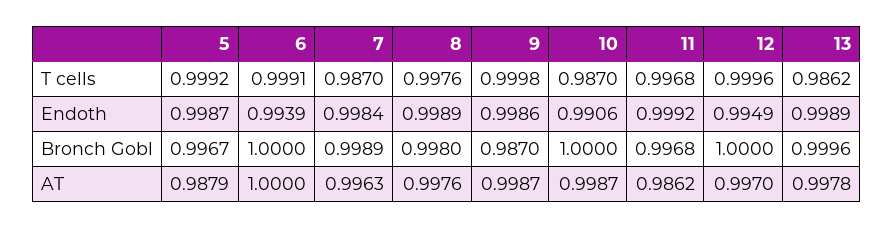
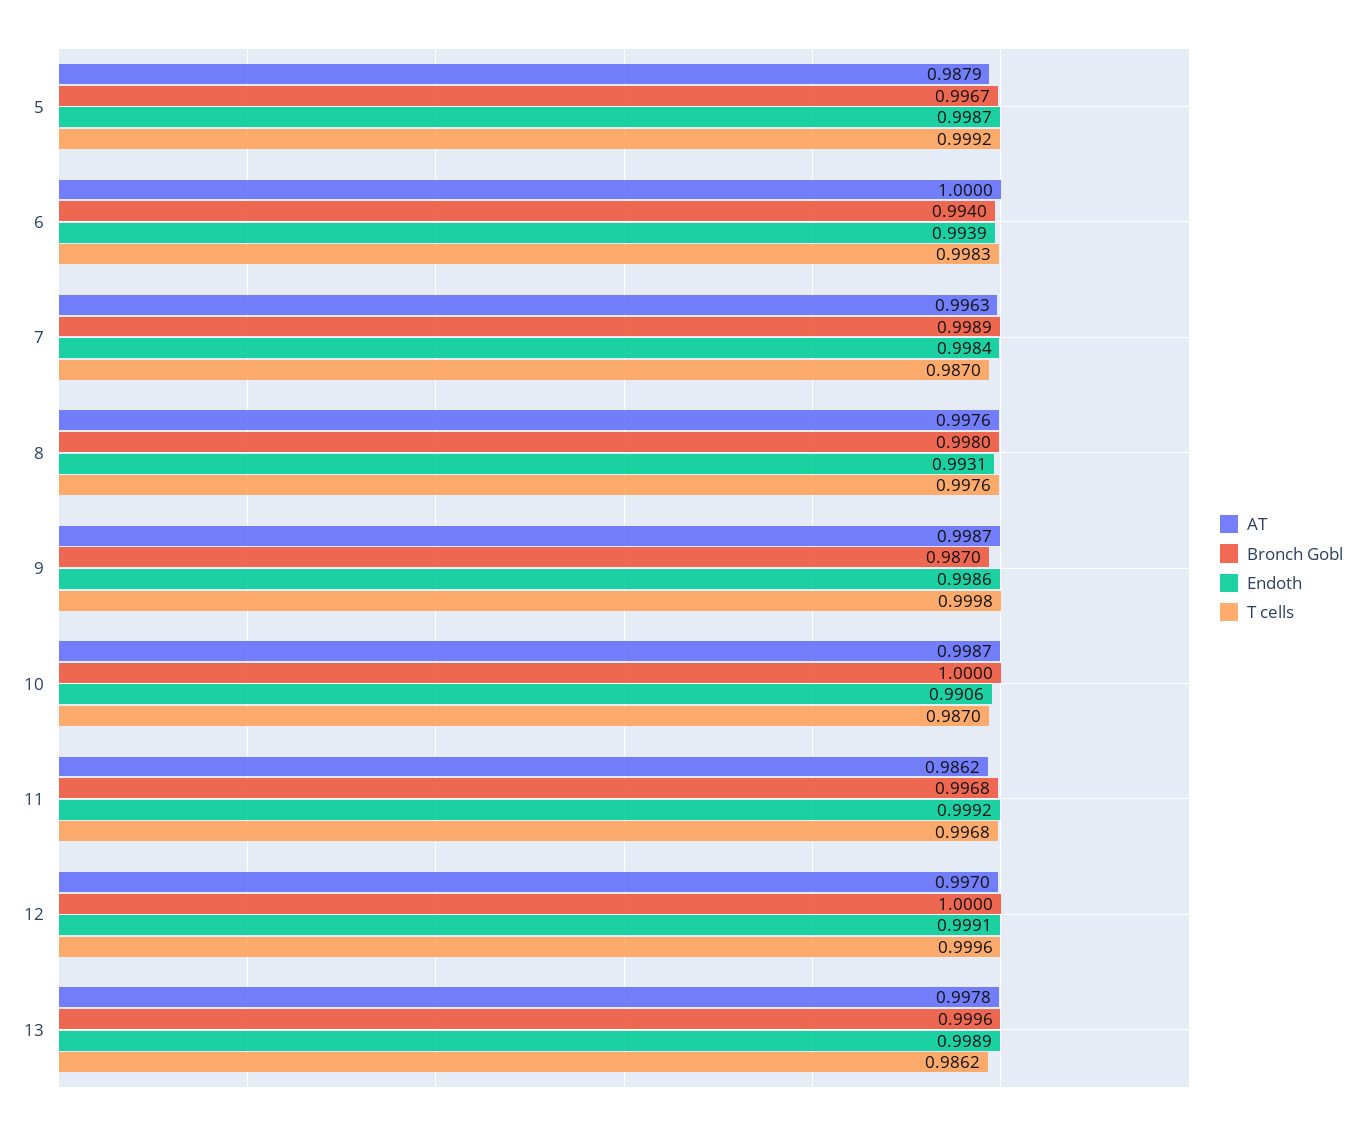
T cells, 6: 0.9991 -> 0.9983
Endoth, 8: 0.9989 -> 0.9931
Endoth, 12: 0.9949 -> 0.9991
Bronch Gobl, 6: 1 -> 0.994

